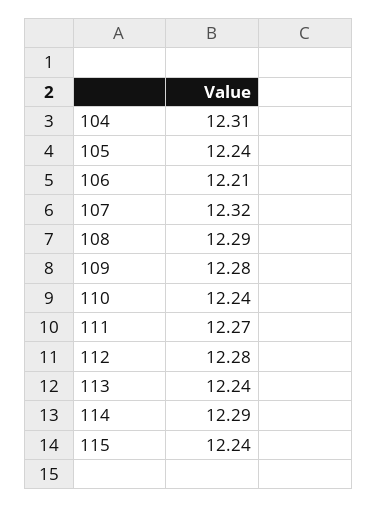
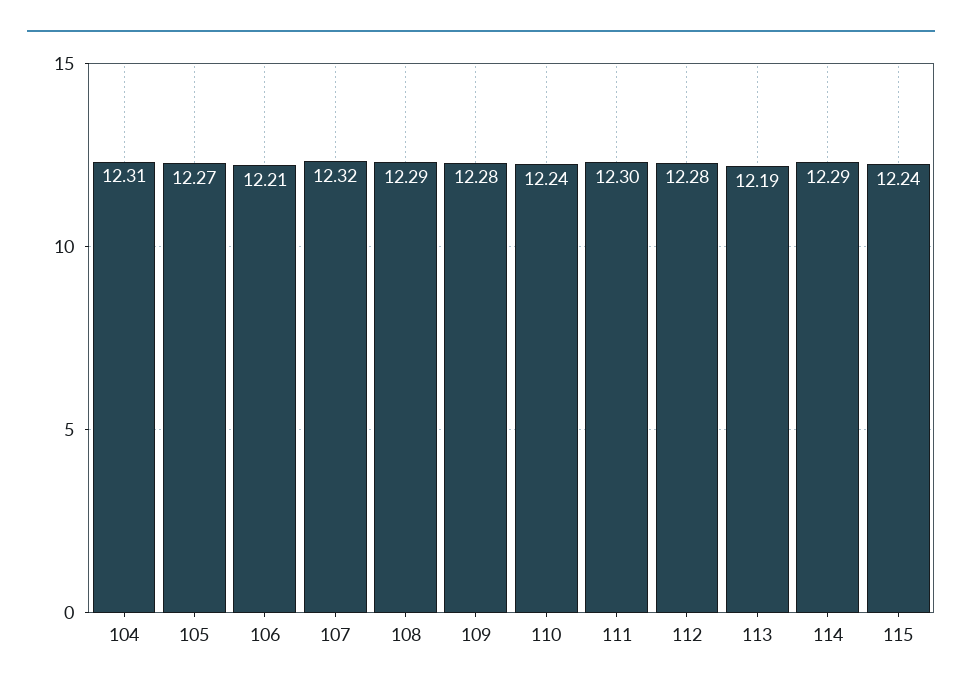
105: 12.24 -> 12.27
111: 12.27 -> 12.3
113: 12.24 -> 12.19

